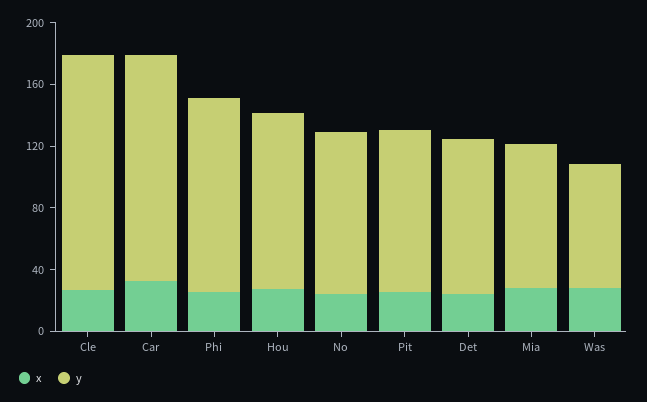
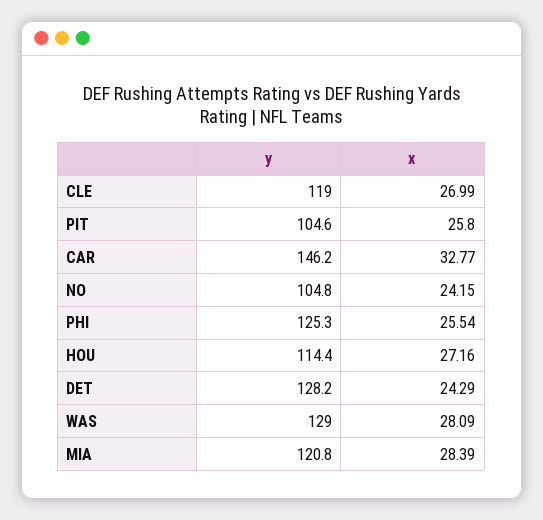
y, Cle: 150 -> 119
y, Det: 100 -> 128.2
y, Mia: 90 -> 120.8
y, Was: 80 -> 129

